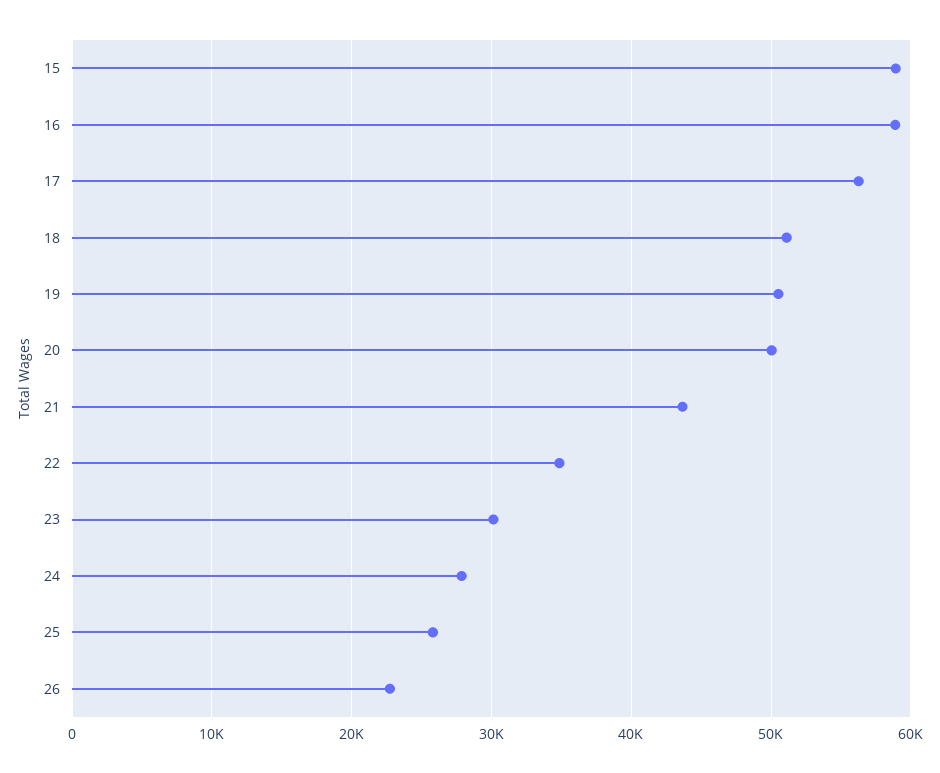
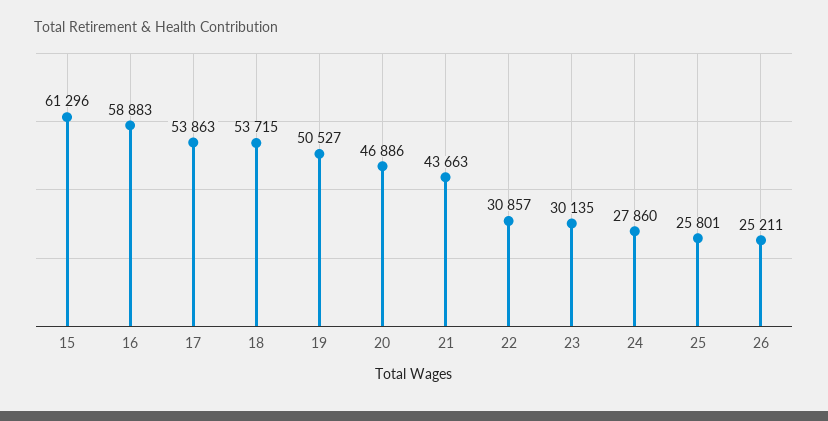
15: 59000 -> 61296
17: 56000 -> 53863
18: 51000 -> 53715
20: 50000 -> 46886
22: 35000 -> 30857
26: 23000 -> 25211

